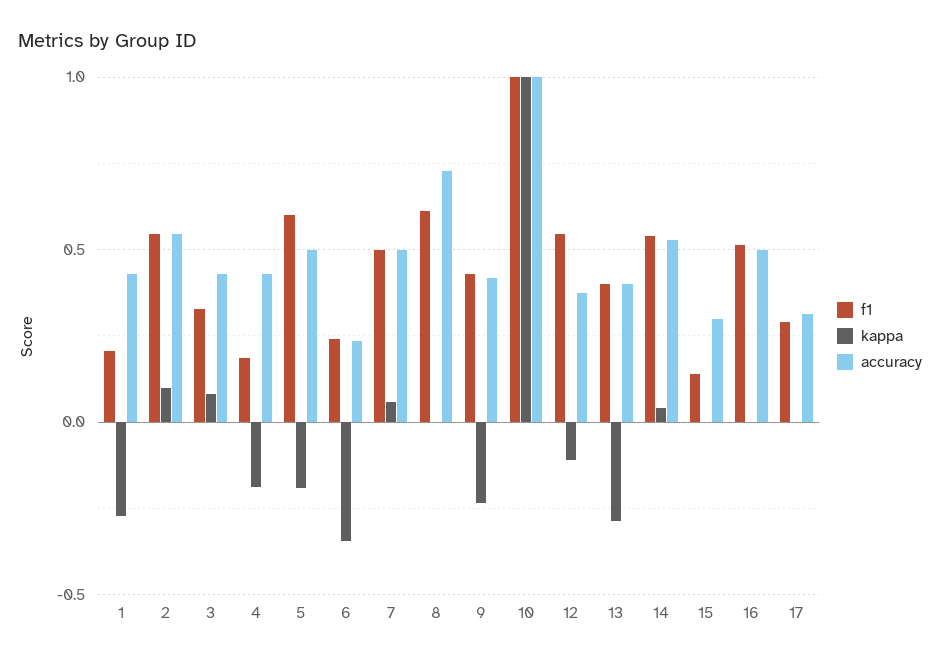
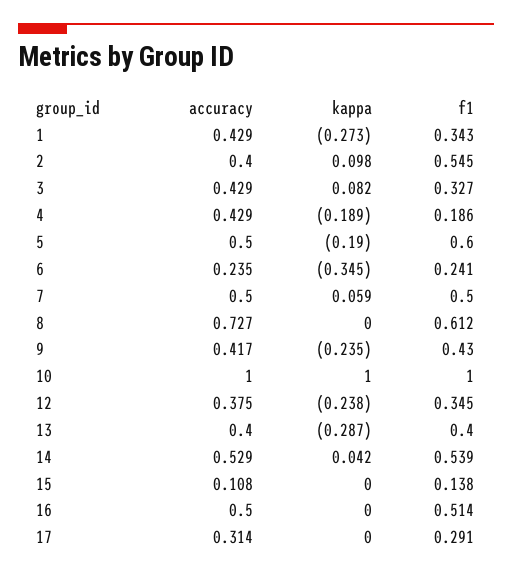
f1, 1: 0.2 -> 0.343
accuracy, 2: 0.55 -> 0.4
f1, 12: 0.55 -> 0.345
kappa, 12: -0.1 -> -0.238
accuracy, 15: 0.3 -> 0.108

